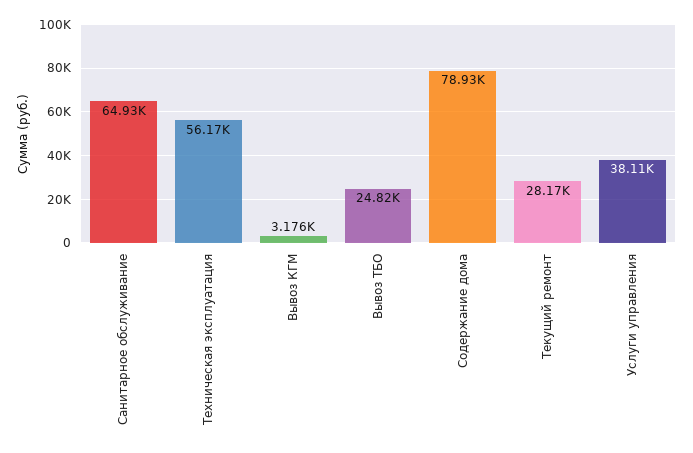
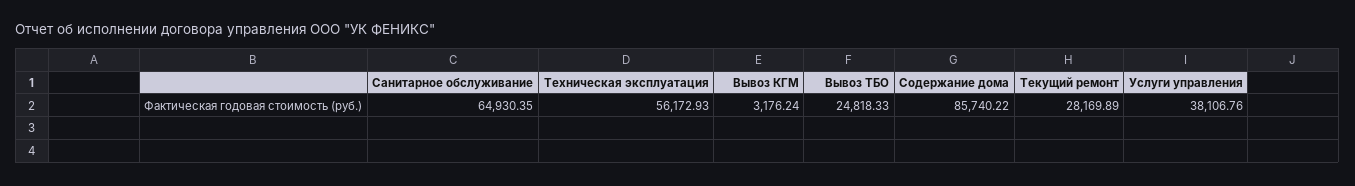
Содержание дома: 78930 -> 85740.22

